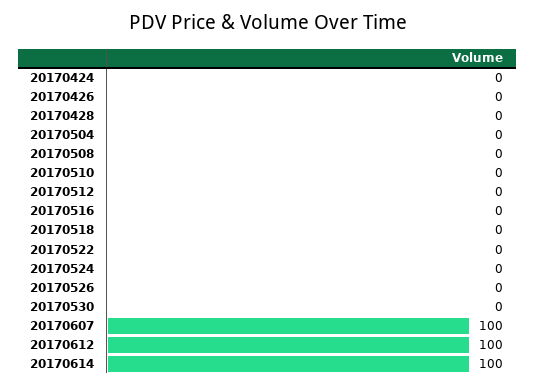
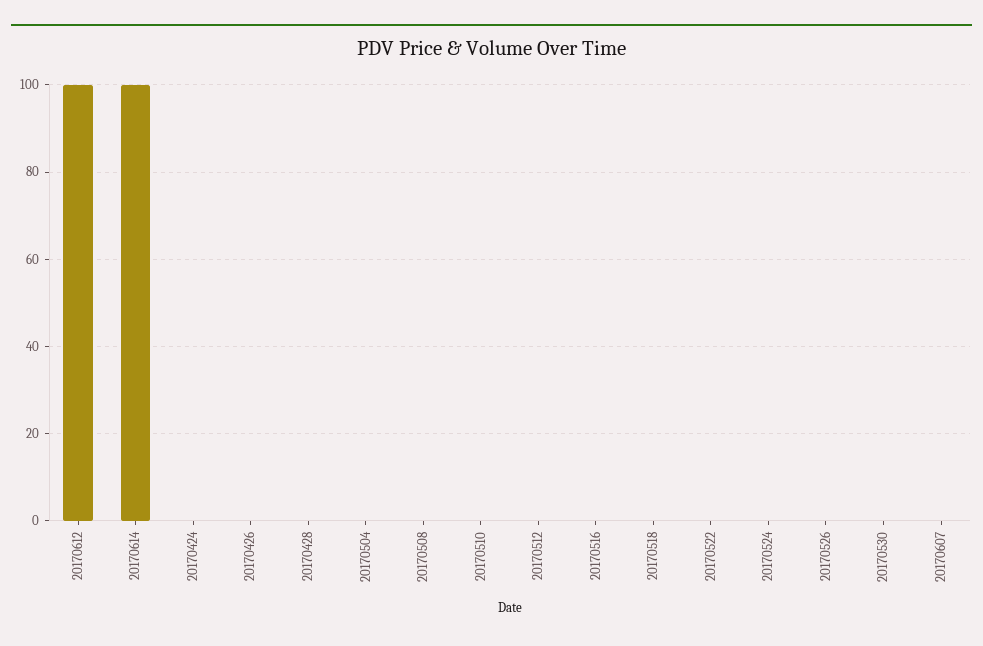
20170607: 100 -> 0

